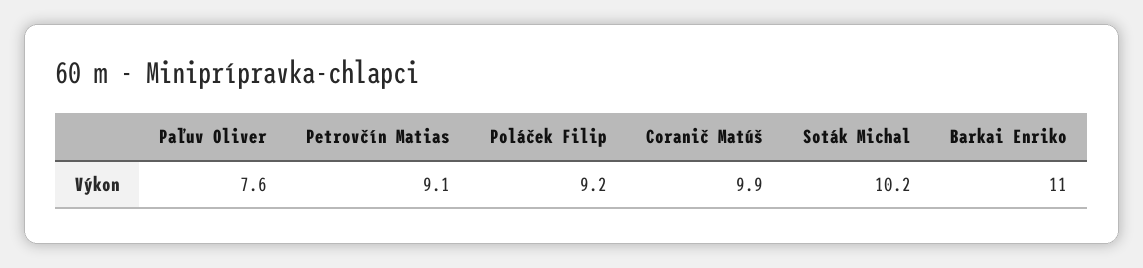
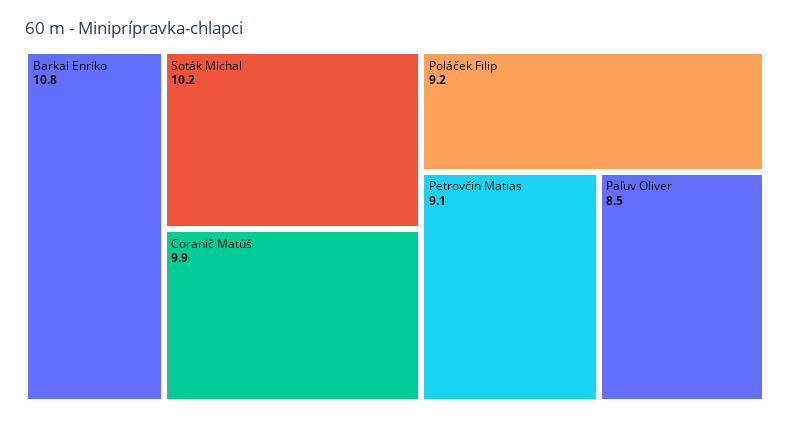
Paľuv Oliver: 7.6 -> 8.5
Barkai Enriko: 11 -> 10.8

